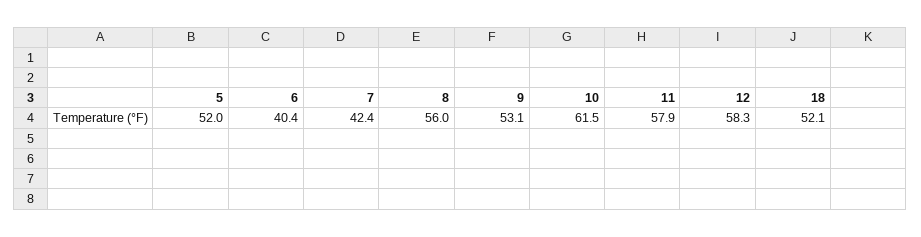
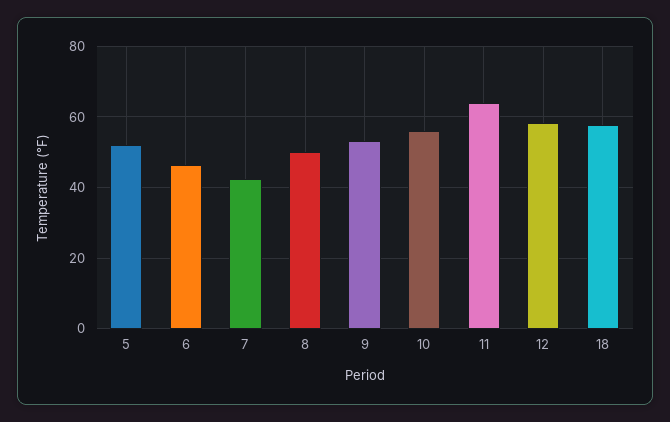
6: 40.4 -> 46
8: 56 -> 50
10: 61.5 -> 56
11: 57.9 -> 64
18: 52.1 -> 58

